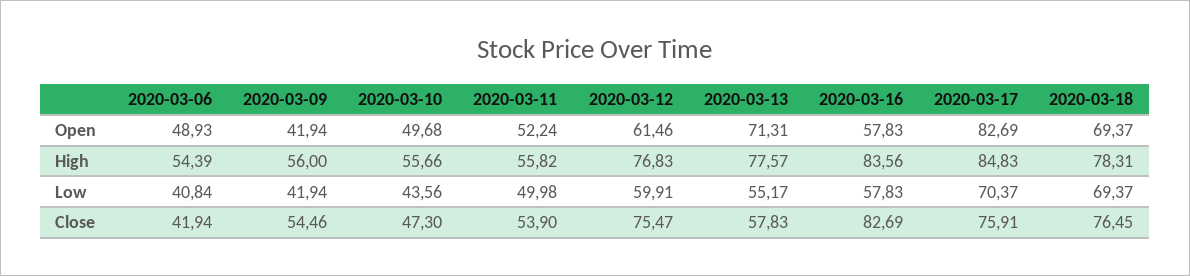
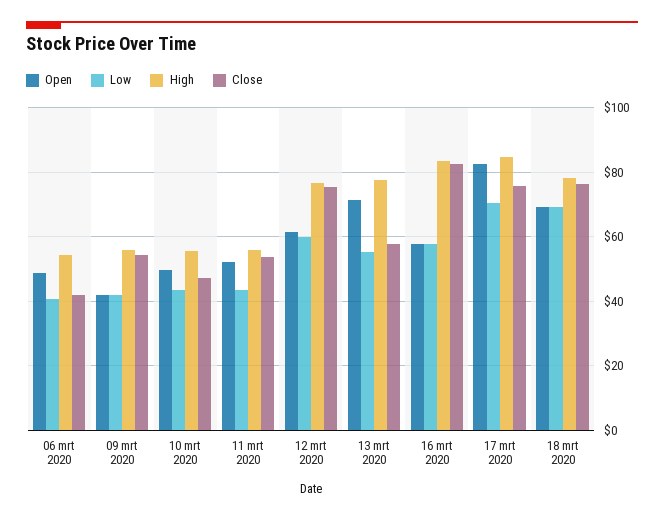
Low, 2020-03-11: 49.98 -> 44

